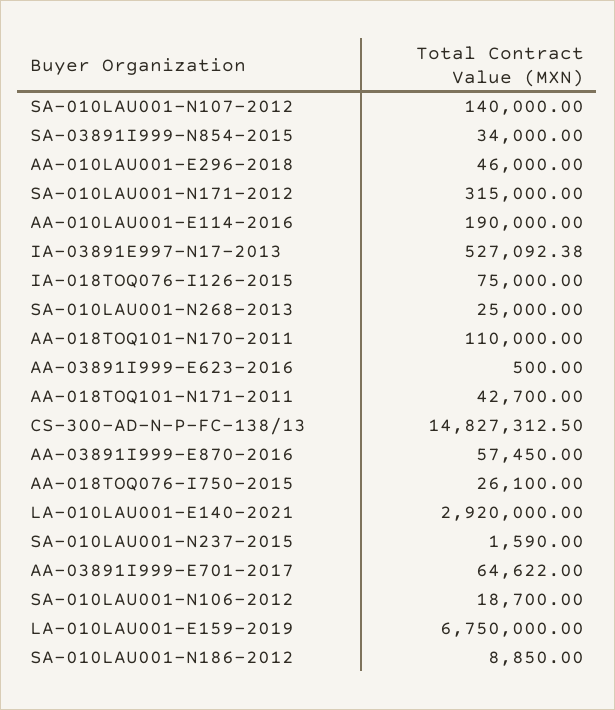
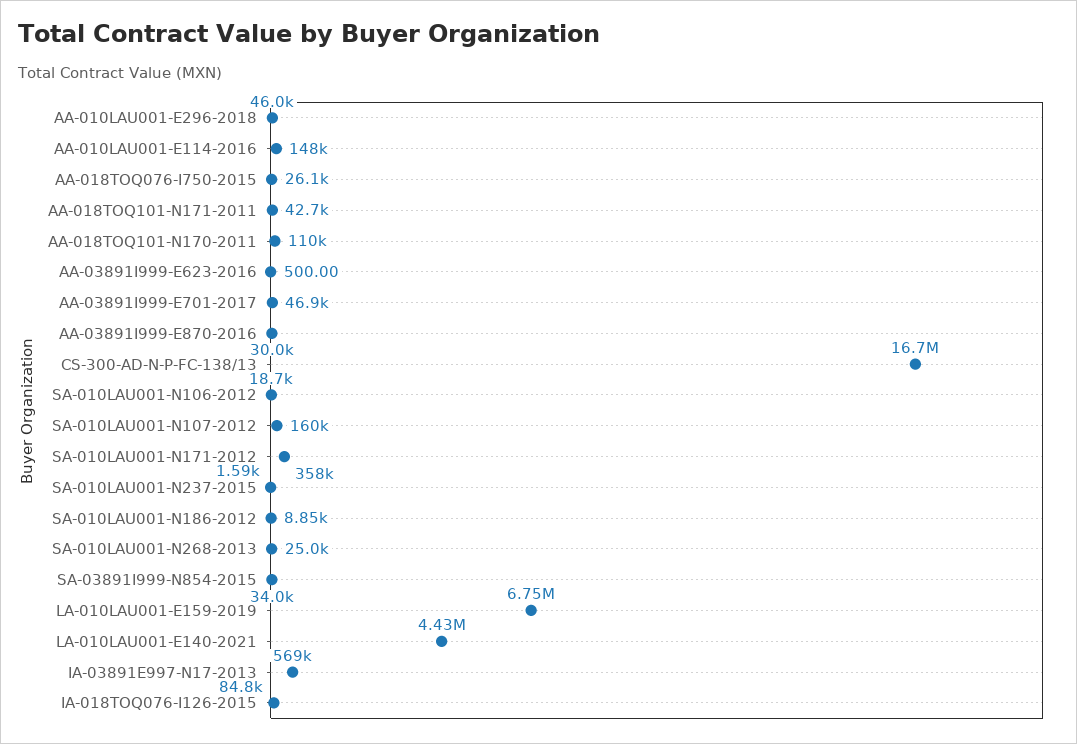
SA-010LAU001-N107-2012: 140000 -> 160000
SA-010LAU001-N171-2012: 315000 -> 358000
AA-010LAU001-E114-2016: 190000 -> 148000
IA-03891E997-N17-2013: 527092.38 -> 569000
IA-018TOQ076-I126-2015: 75000 -> 84800
CS-300-AD-N-P-FC-138/13: 14827312.5 -> 16700000
AA-03891I999-E870-2016: 57450 -> 30000
LA-010LAU001-E140-2021: 2920000 -> 4430000
AA-03891I999-E701-2017: 64622 -> 46900

